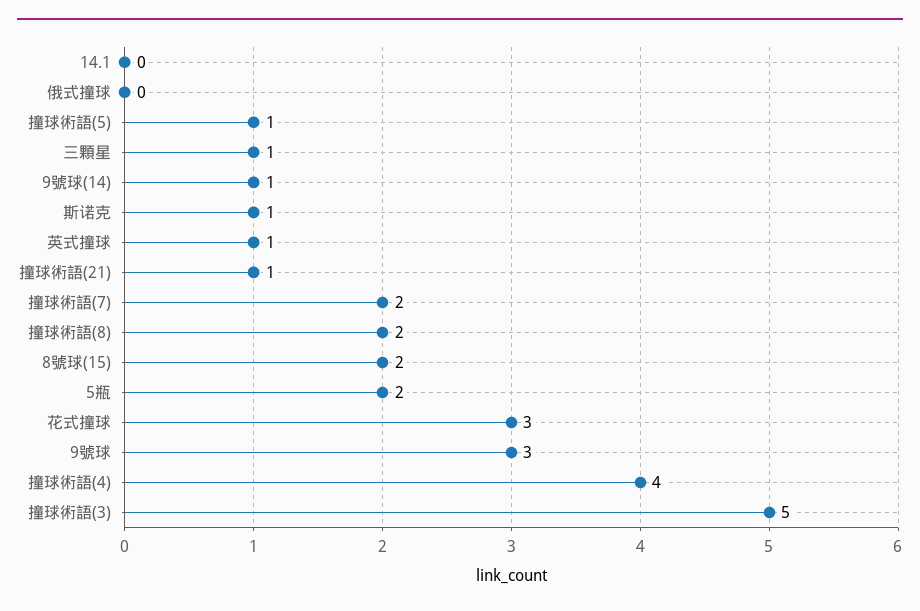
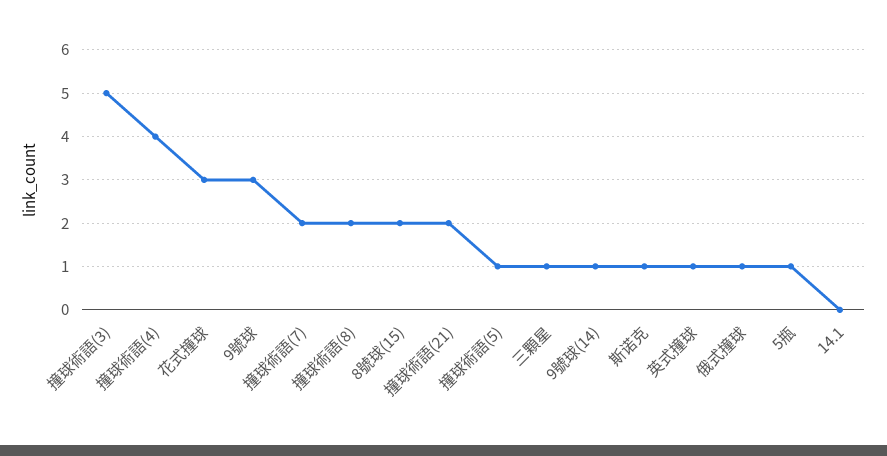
俄式撞球: 0 -> 1
撞球術語(21): 1 -> 2
5瓶: 2 -> 1

